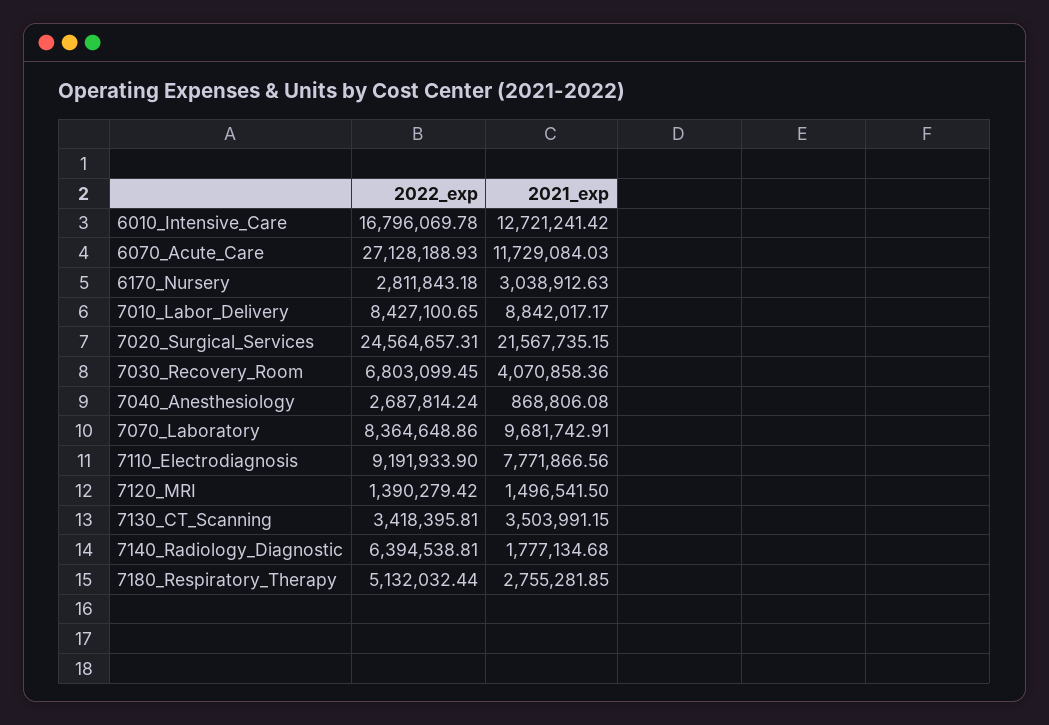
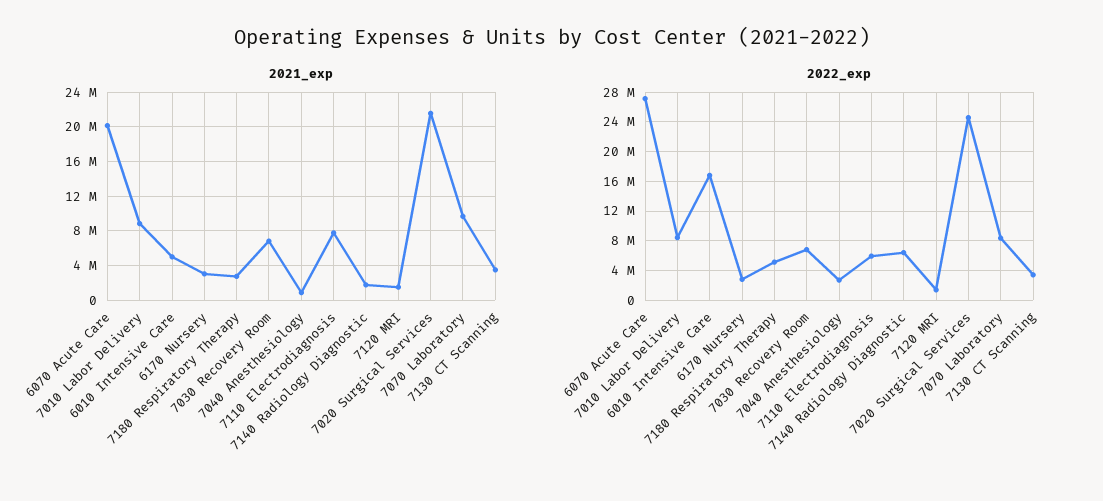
2021_exp, 6010_Intensive_Care: 12721241.42 -> 5000000
2021_exp, 6070_Acute_Care: 11729084.03 -> 20000000
2021_exp, 7030_Recovery_Room: 4070858.36 -> 7000000
2022_exp, 7110_Electrodiagnosis: 9191933.9 -> 6000000

